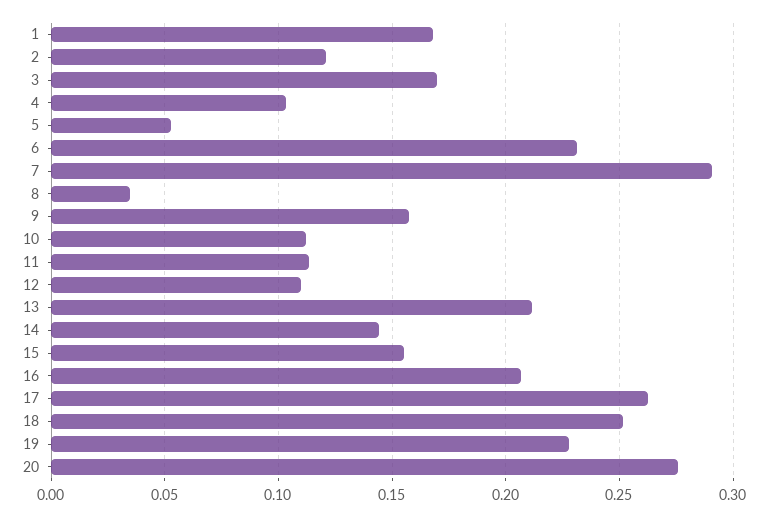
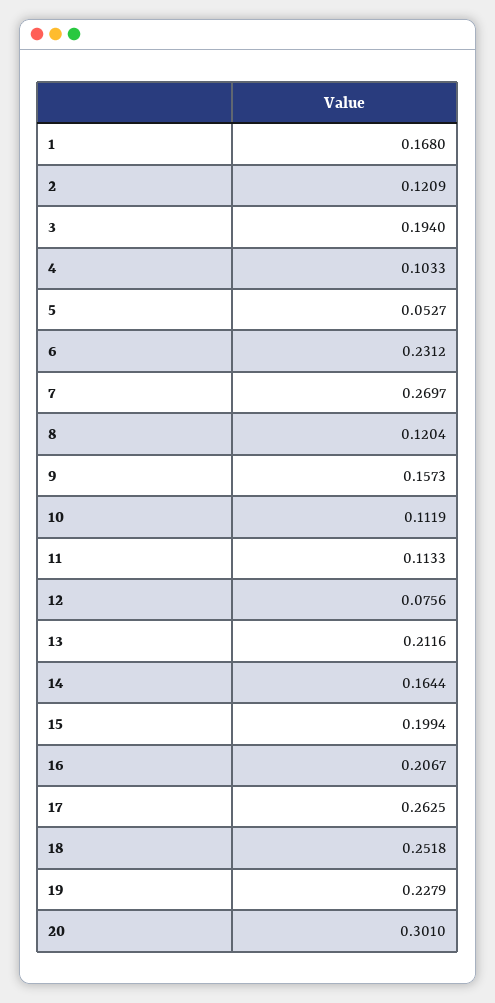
3: 0.17 -> 0.194
7: 0.29 -> 0.2697
8: 0.035 -> 0.1204
12: 0.11 -> 0.0756
14: 0.145 -> 0.1644
15: 0.155 -> 0.1994
20: 0.275 -> 0.301

